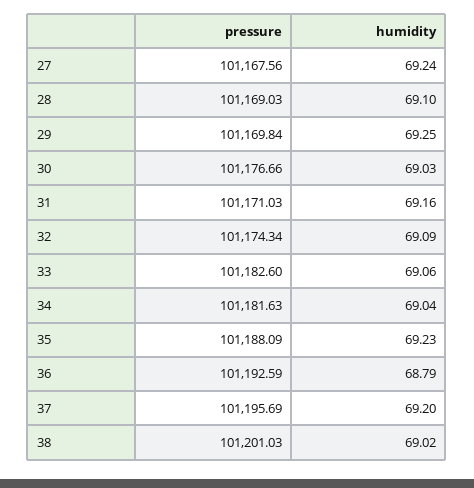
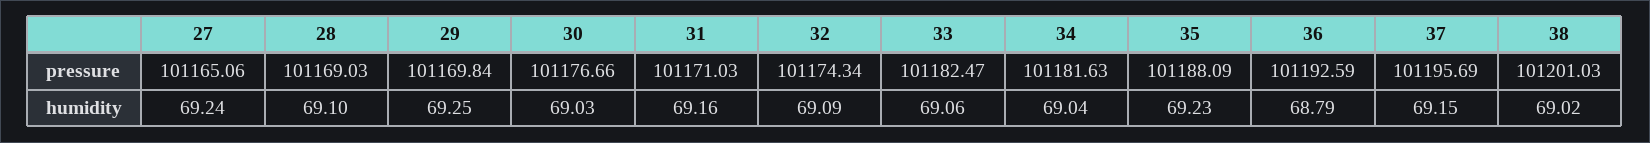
pressure, 27: 101167.56 -> 101165.06
pressure, 33: 101182.6 -> 101182.47
humidity, 37: 69.2 -> 69.15

